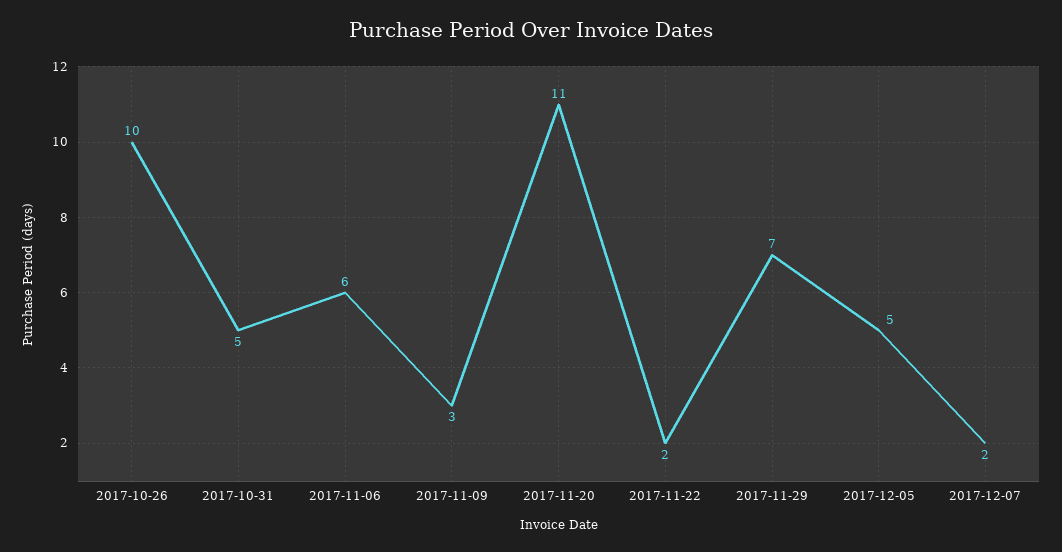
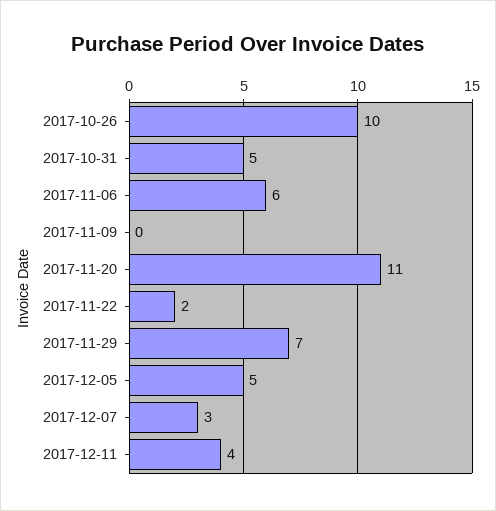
2017-11-09: 3 -> 0
2017-12-07: 2 -> 3
2017-12-11: none -> 4

